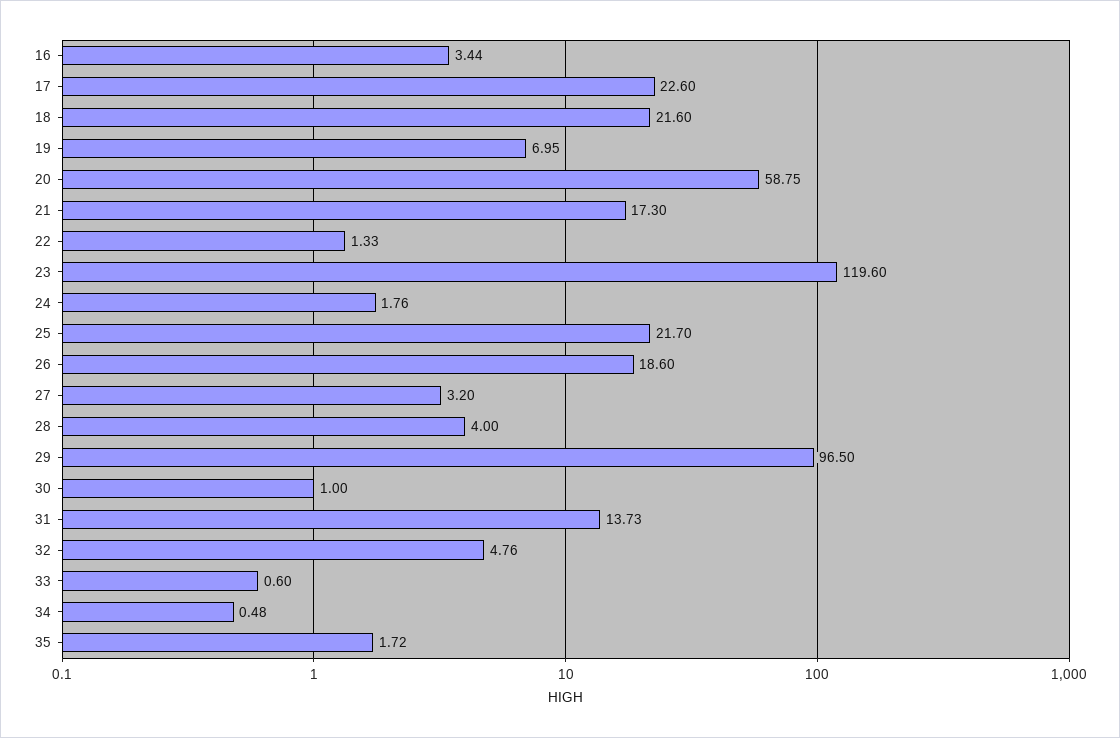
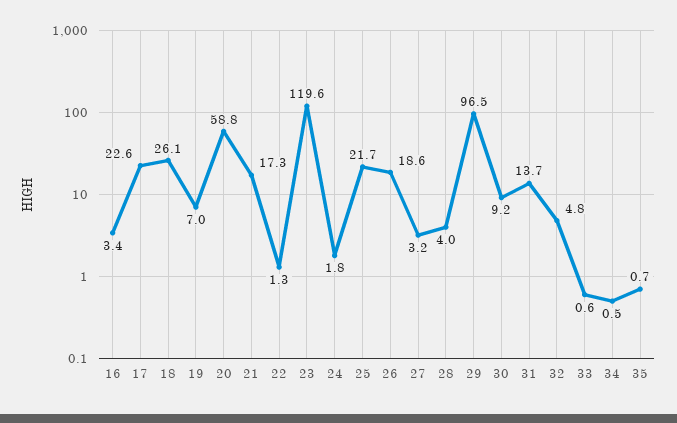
18: 21.6 -> 26.1
30: 1 -> 9.2
35: 1.72 -> 0.7

